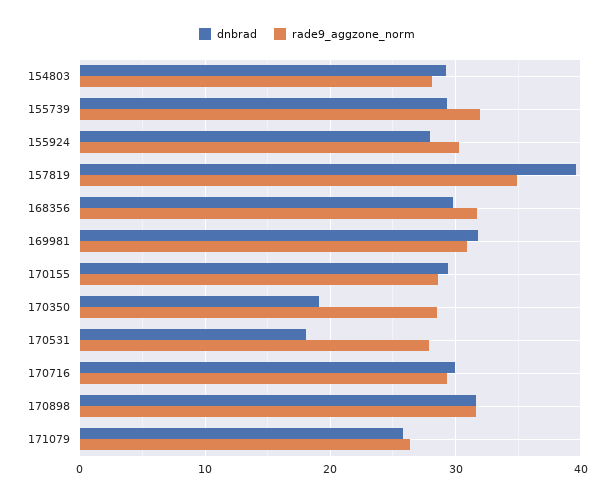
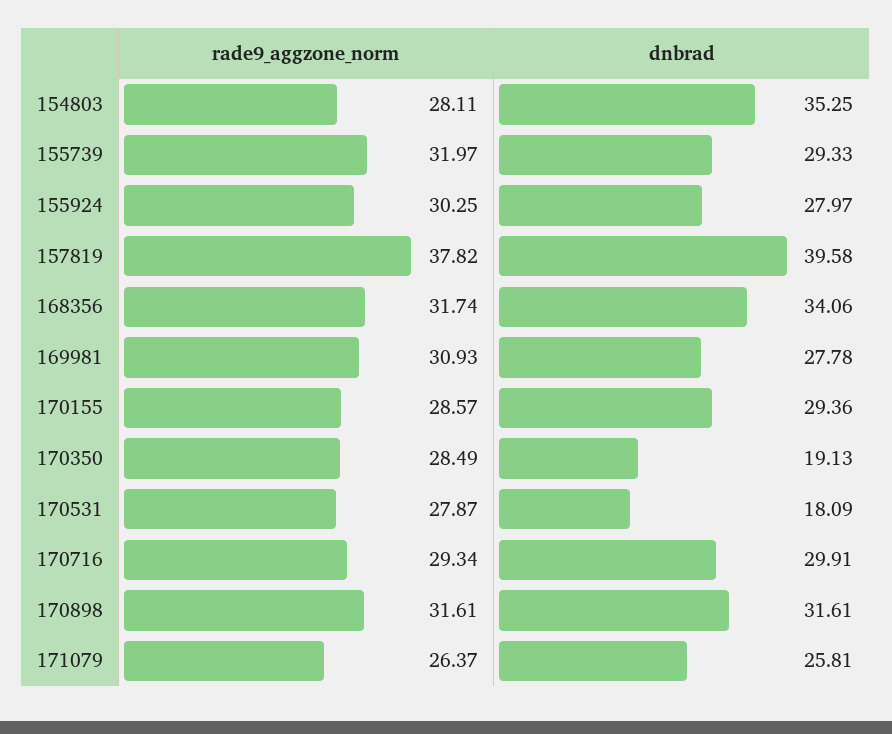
dnbrad, 154803: 29 -> 35.25
rade9_aggzone_norm, 157819: 35 -> 37.82
dnbrad, 168356: 30 -> 34.06
dnbrad, 169981: 32 -> 27.78

